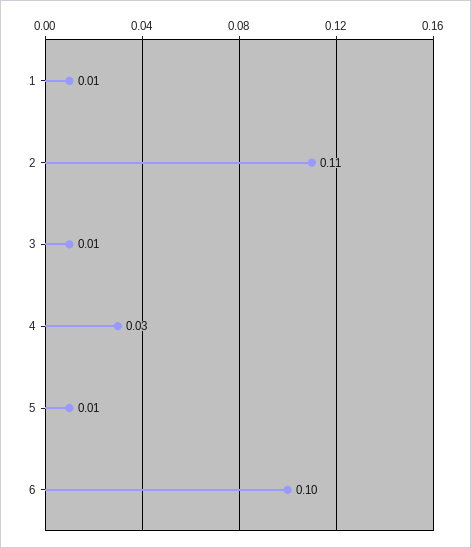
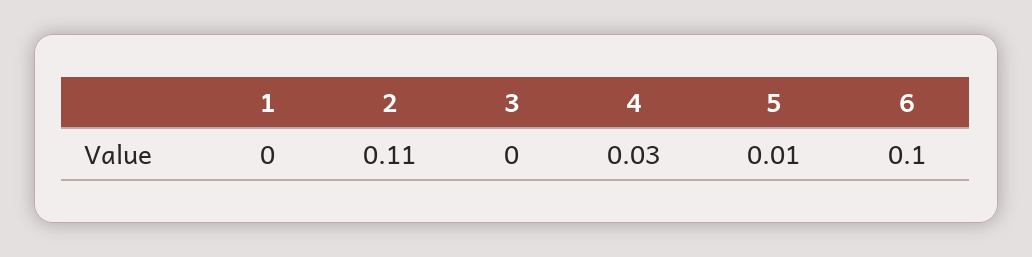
1: 0.01 -> 0
3: 0.01 -> 0

